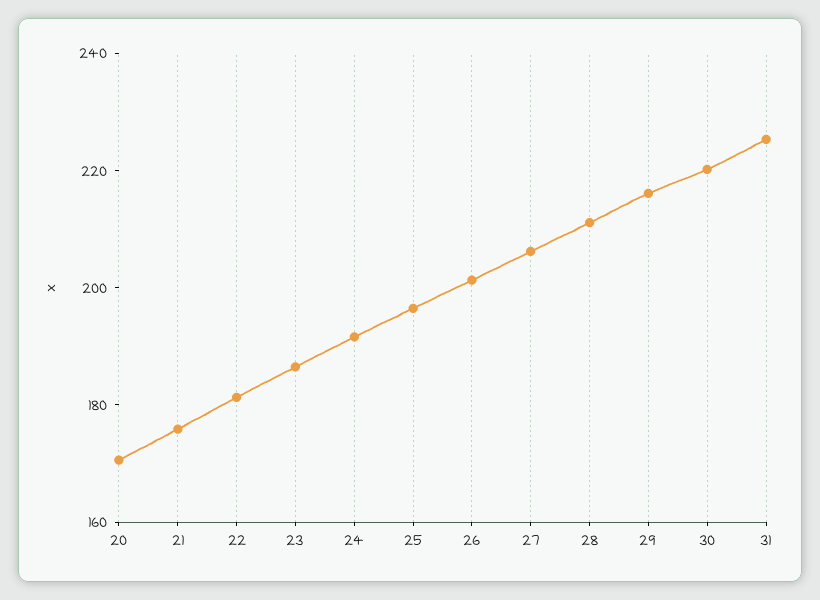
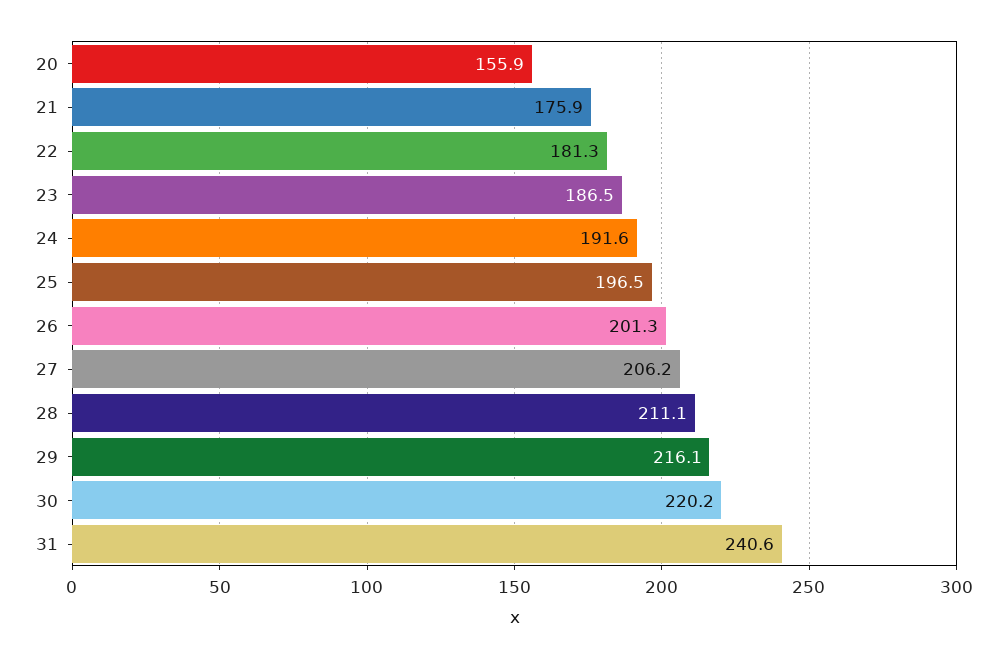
20: 170 -> 155.9
31: 225 -> 240.6

